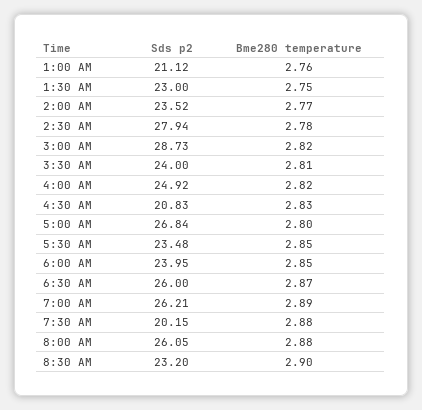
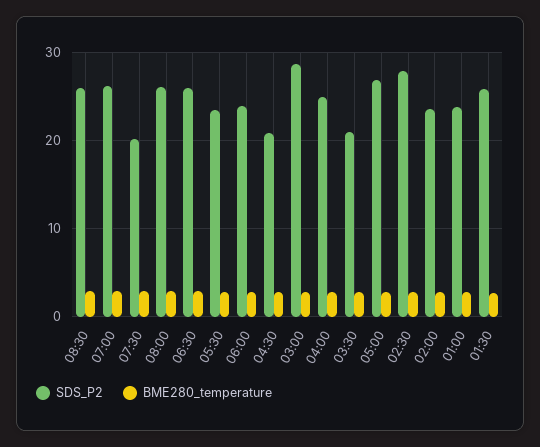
Sds p2, 1:00 AM: 21.12 -> 24
Sds p2, 1:30 AM: 23 -> 26
Sds p2, 3:30 AM: 24 -> 21
Sds p2, 8:30 AM: 23.2 -> 26

